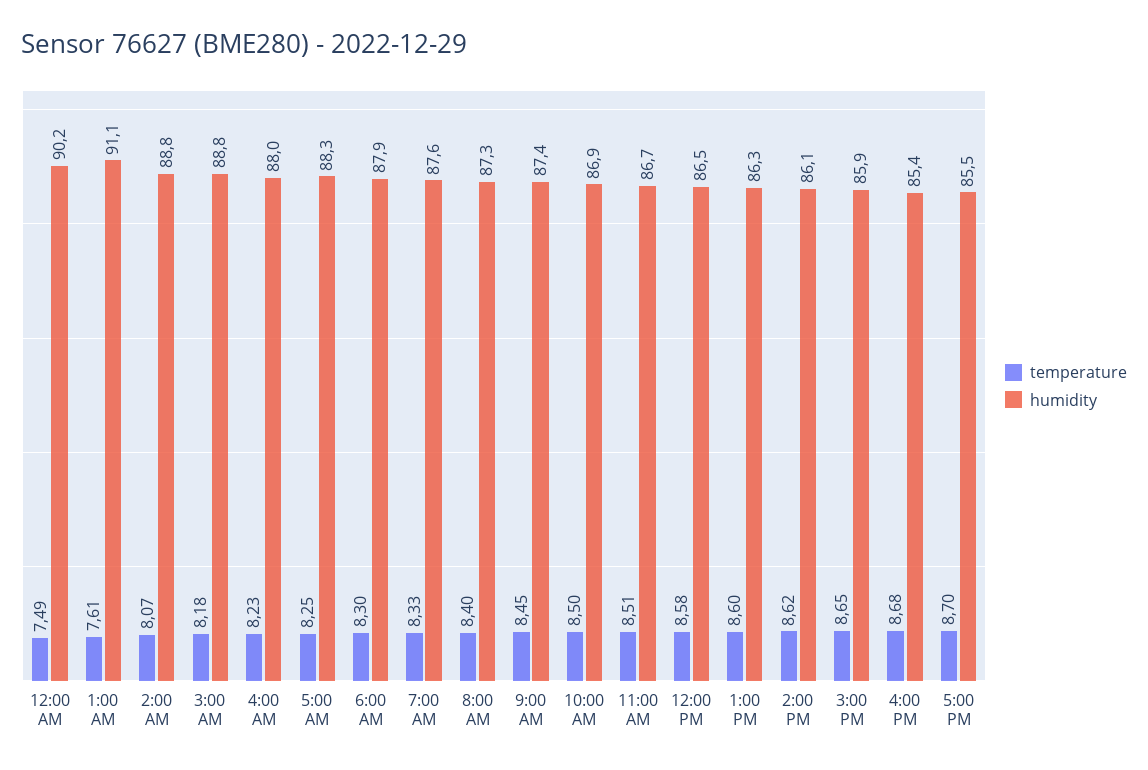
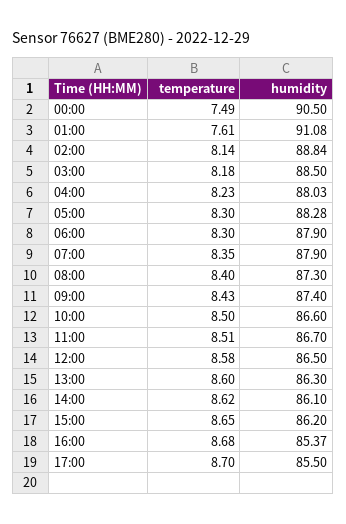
humidity, 12:00 AM: 90.2 -> 90.5
temperature, 2:00 AM: 8.07 -> 8.14
humidity, 3:00 AM: 88.8 -> 88.5
temperature, 5:00 AM: 8.25 -> 8.3
temperature, 7:00 AM: 8.33 -> 8.35
humidity, 7:00 AM: 87.6 -> 87.9
temperature, 9:00 AM: 8.45 -> 8.43
humidity, 10:00 AM: 86.9 -> 86.6
humidity, 3:00 PM: 85.9 -> 86.2

